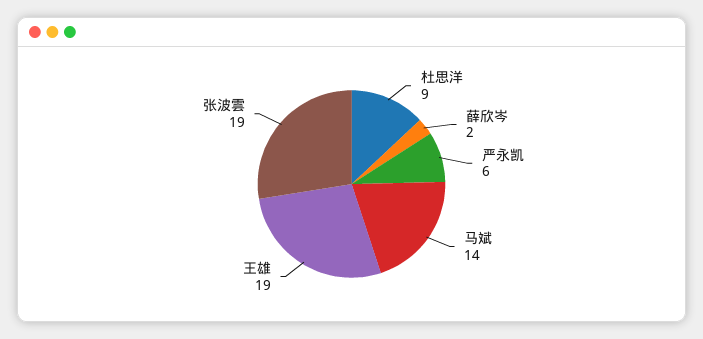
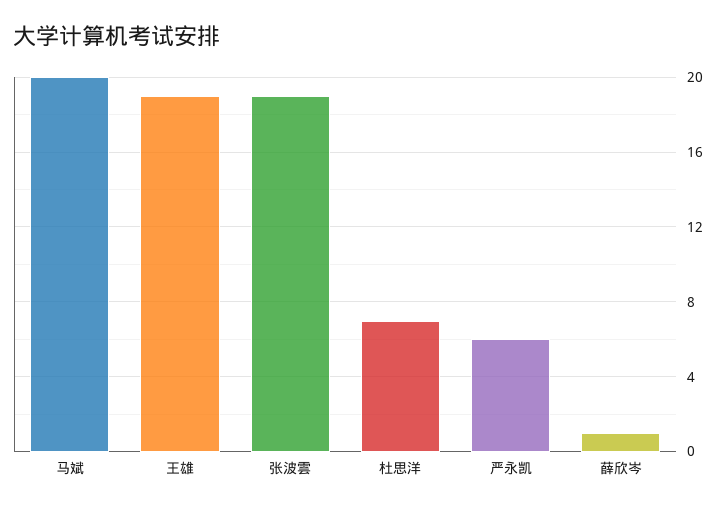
杜思洋: 9 -> 7
薛欣岑: 2 -> 1
马斌: 14 -> 20

